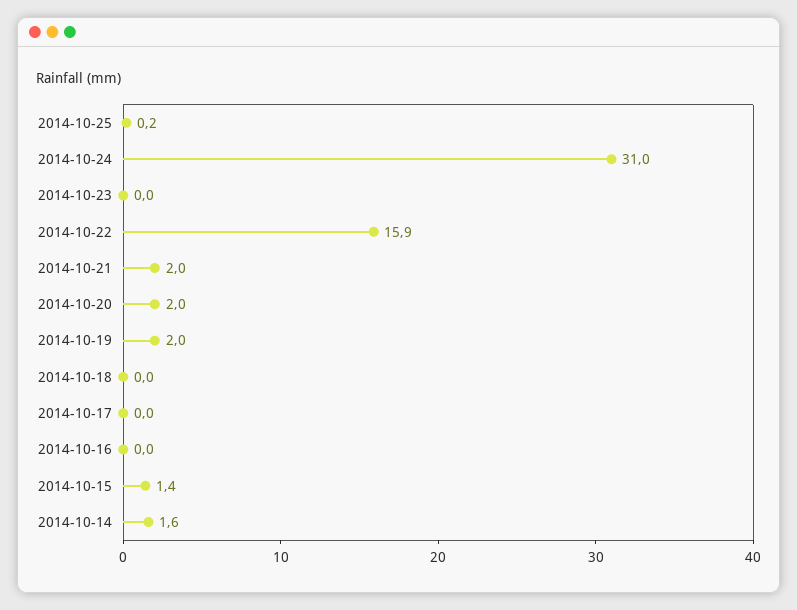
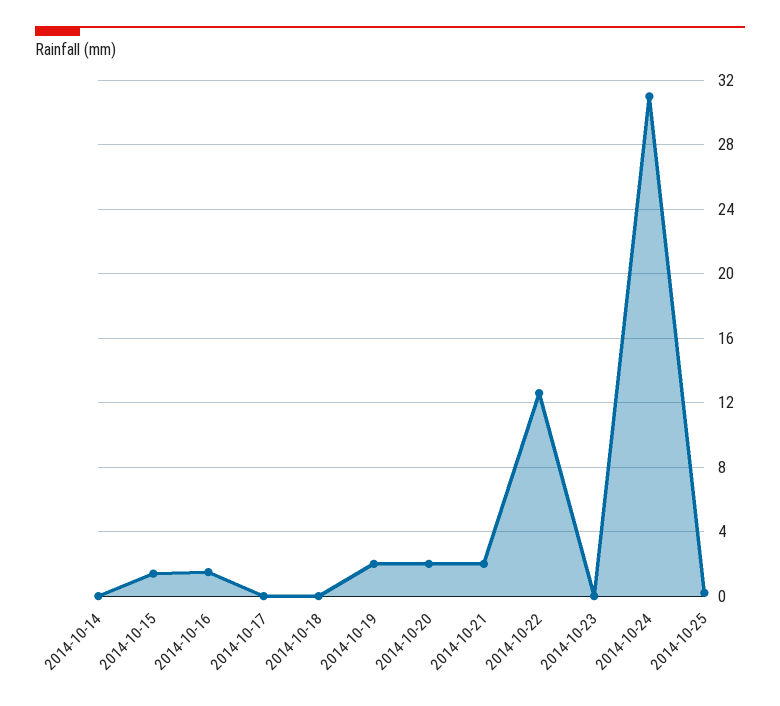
2014-10-22: 15.9 -> 12.5
2014-10-16: 0 -> 1.5
2014-10-14: 1.6 -> 0

